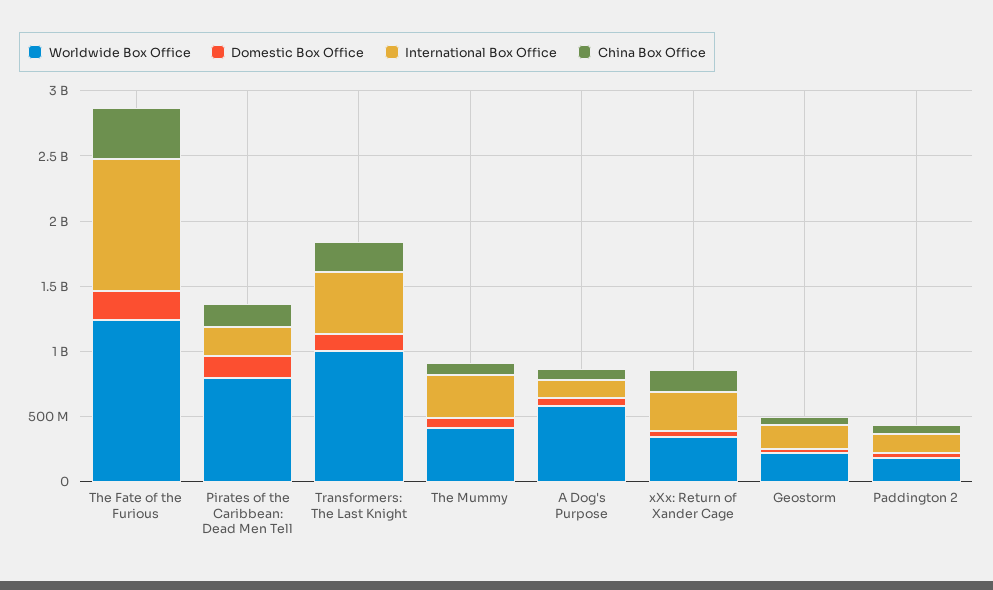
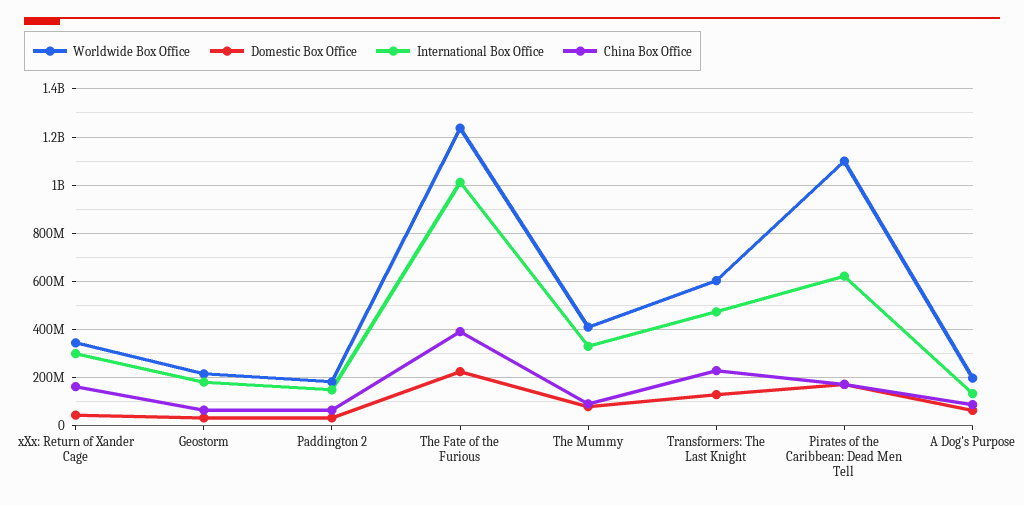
Worldwide Box Office, Pirates of the Caribbean: Dead Men Tell: 800000000 -> 1100000000
International Box Office, Pirates of the Caribbean: Dead Men Tell: 200000000 -> 625000000
Worldwide Box Office, Transformers: The Last Knight: 1000000000 -> 600000000
Worldwide Box Office, A Dog's Purpose: 600000000 -> 200000000

